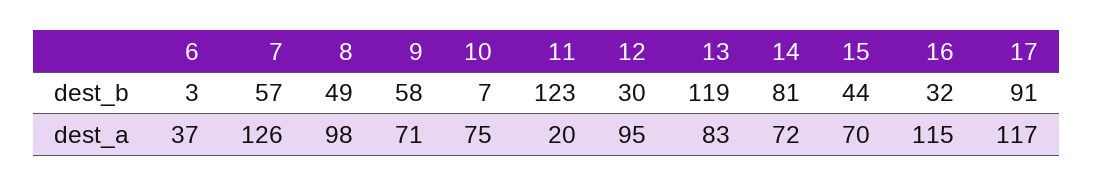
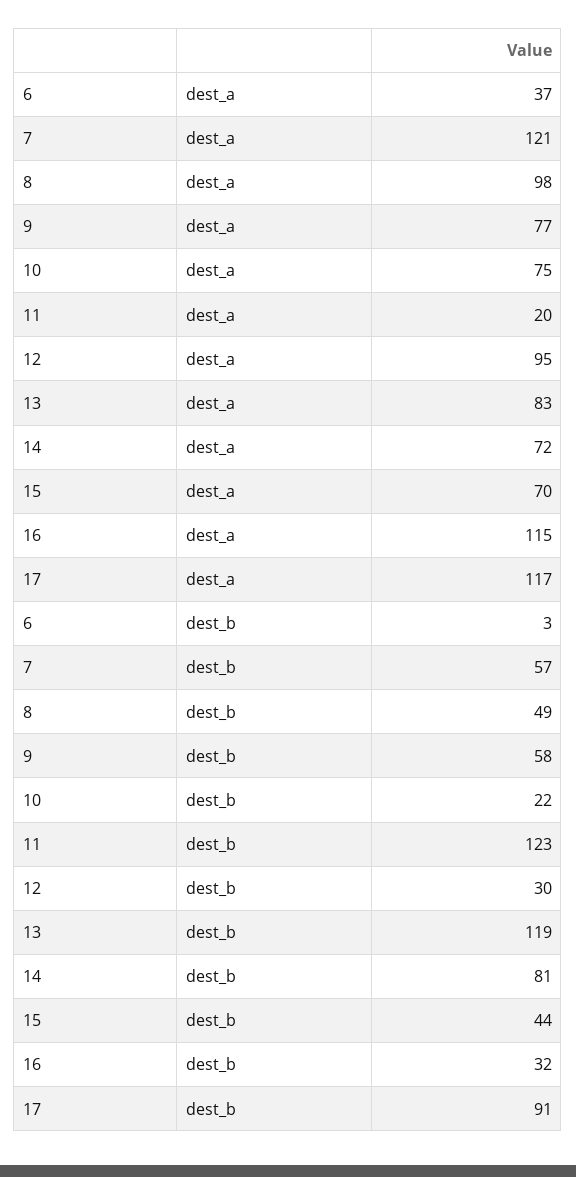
10, dest_b: 7 -> 22
7, dest_a: 126 -> 121
9, dest_a: 71 -> 77

